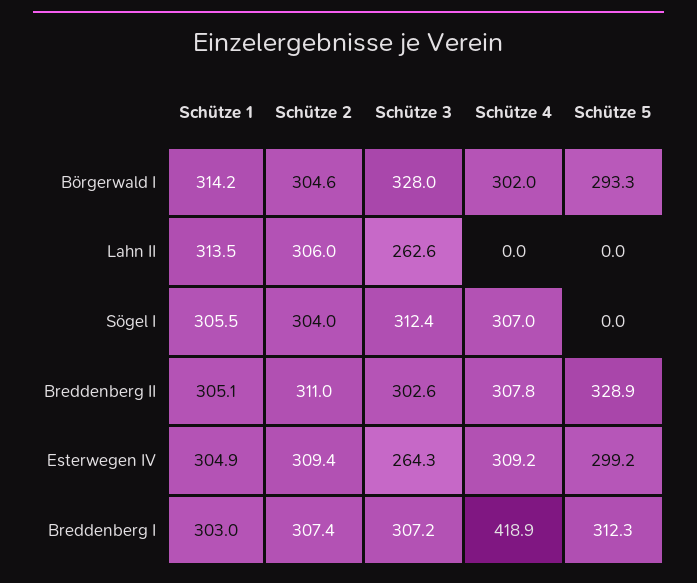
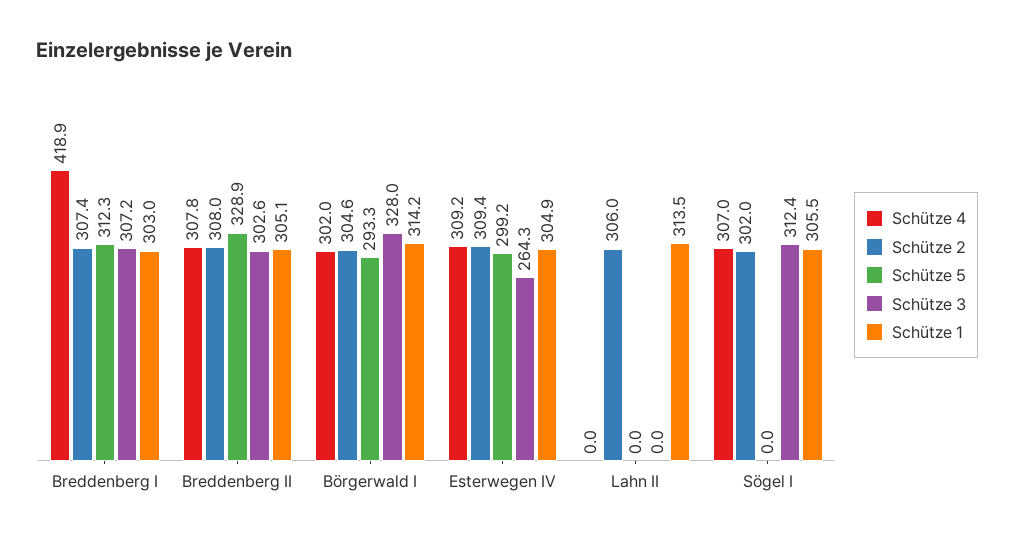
Schütze 3, Lahn II: 262.6 -> 0
Schütze 2, Sögel I: 304 -> 302
Schütze 2, Breddenberg II: 311 -> 308

